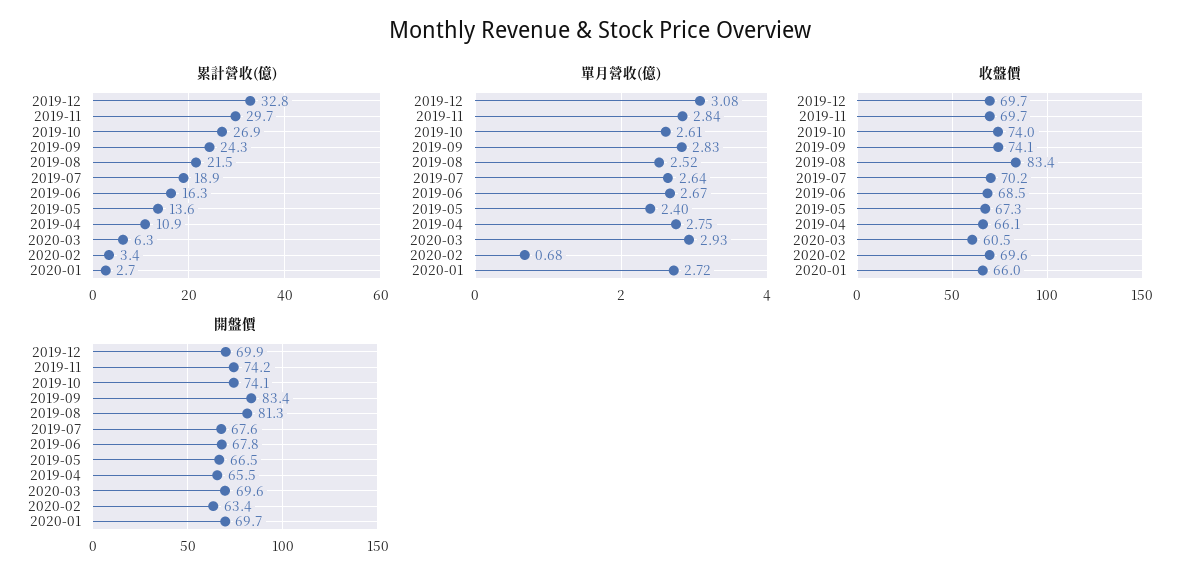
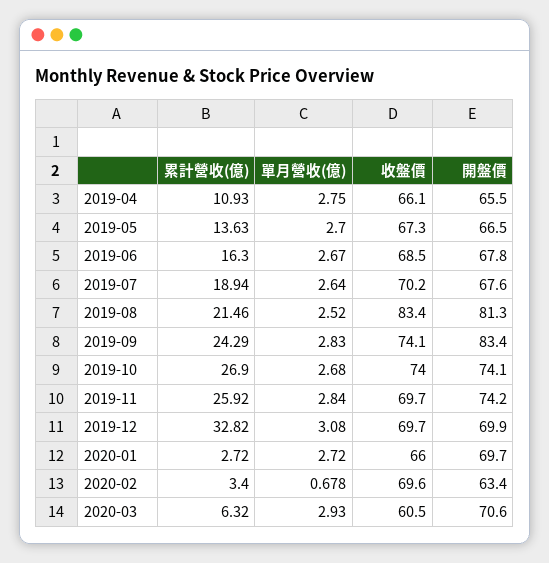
累計營收(億), 2019-11: 29.7 -> 25.92
單月營收(億), 2019-10: 2.61 -> 2.68
單月營收(億), 2019-05: 2.4 -> 2.7
開盤價, 2020-03: 69.6 -> 70.6

